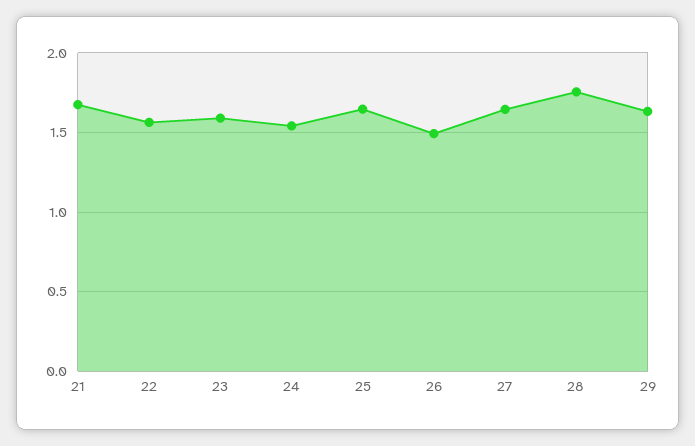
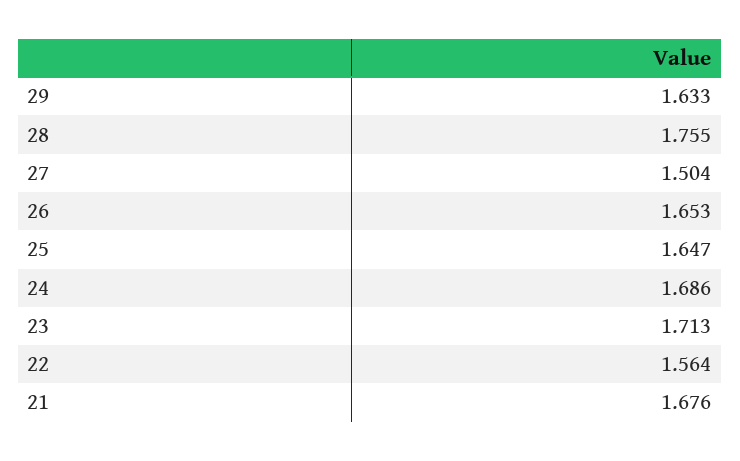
23: 1.6 -> 1.713
24: 1.55 -> 1.686
26: 1.5 -> 1.653
27: 1.65 -> 1.504

